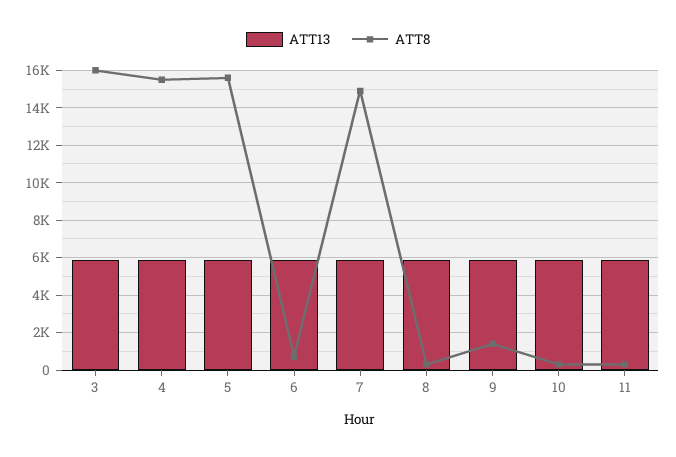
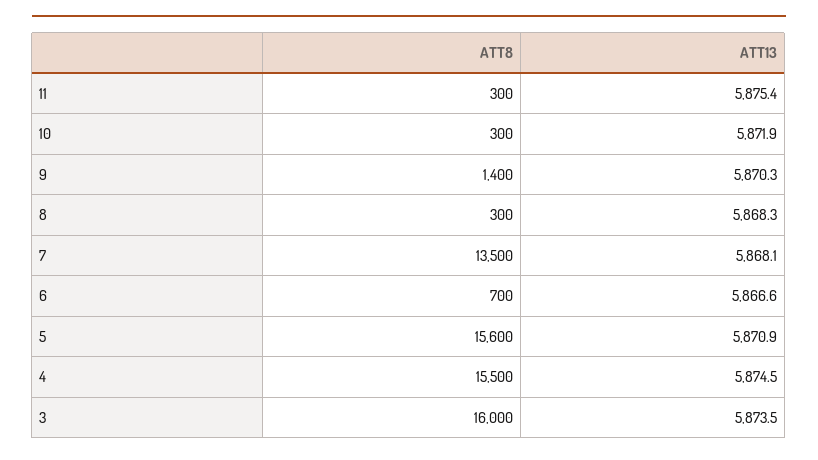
ATT8, 7: 15000 -> 13500

